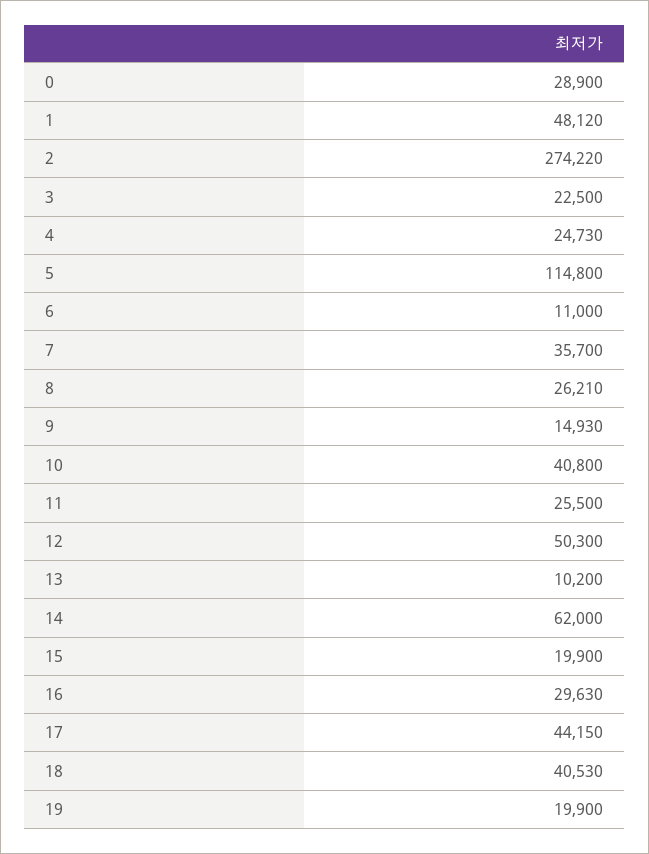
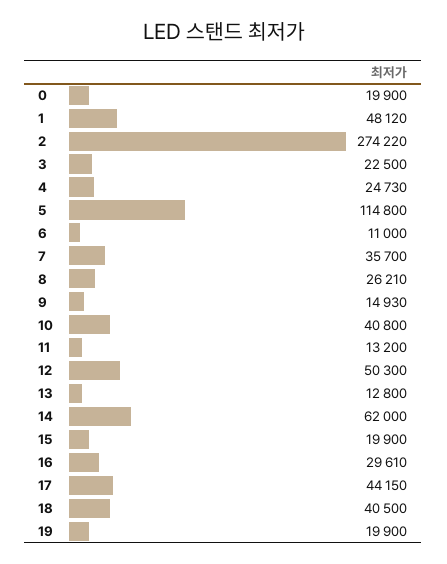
0: 28900 -> 19900
11: 25500 -> 13200
13: 10200 -> 12800
16: 29630 -> 29610
18: 40530 -> 40500

